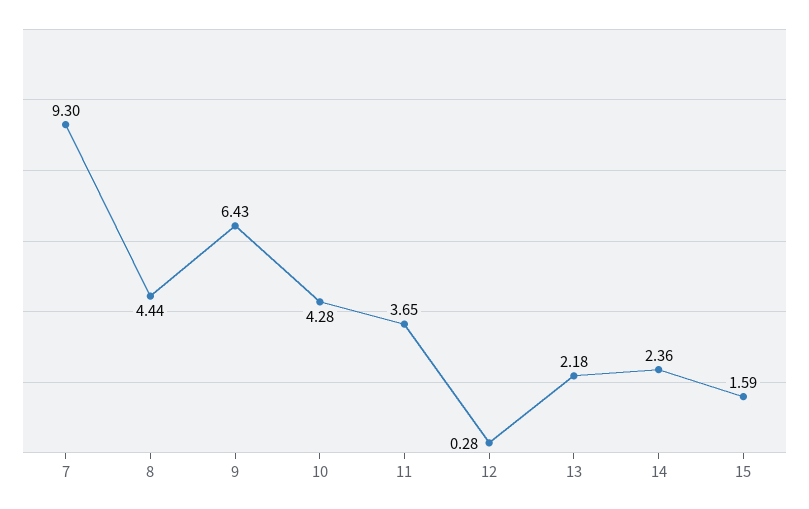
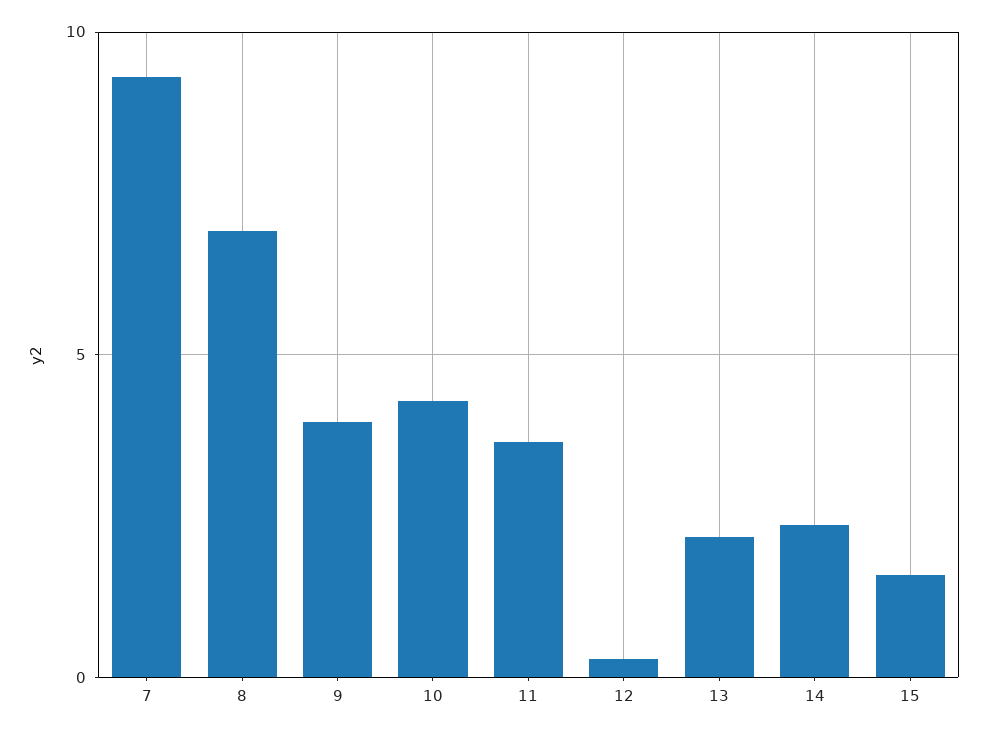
8: 4.44 -> 7
9: 6.43 -> 4

